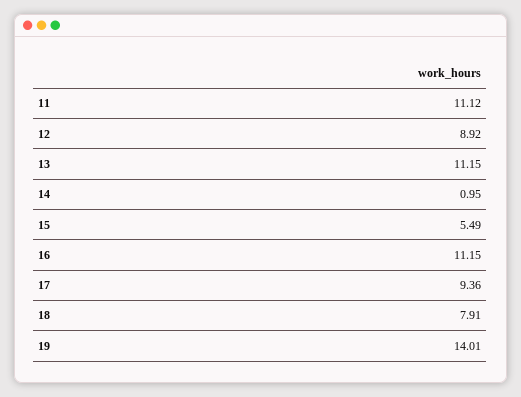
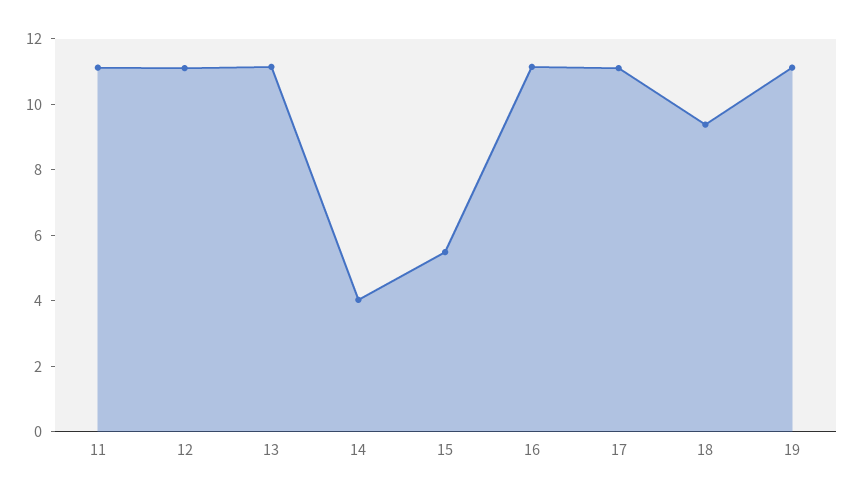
12: 8.92 -> 11
14: 0.95 -> 4
17: 9.36 -> 11
18: 7.91 -> 9.5
19: 14.01 -> 11

